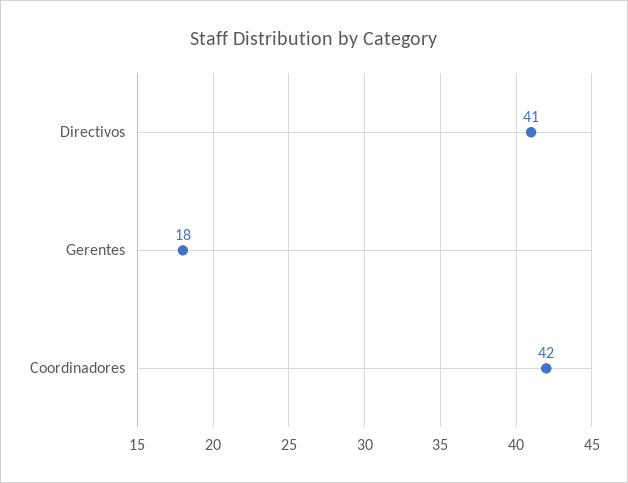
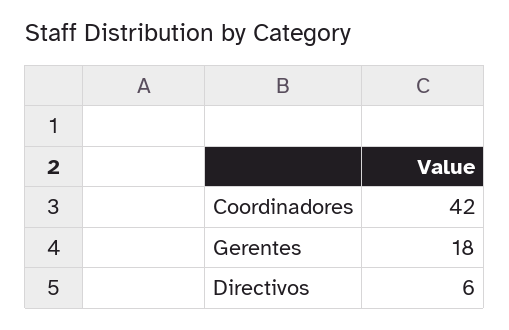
Directivos: 41 -> 6

